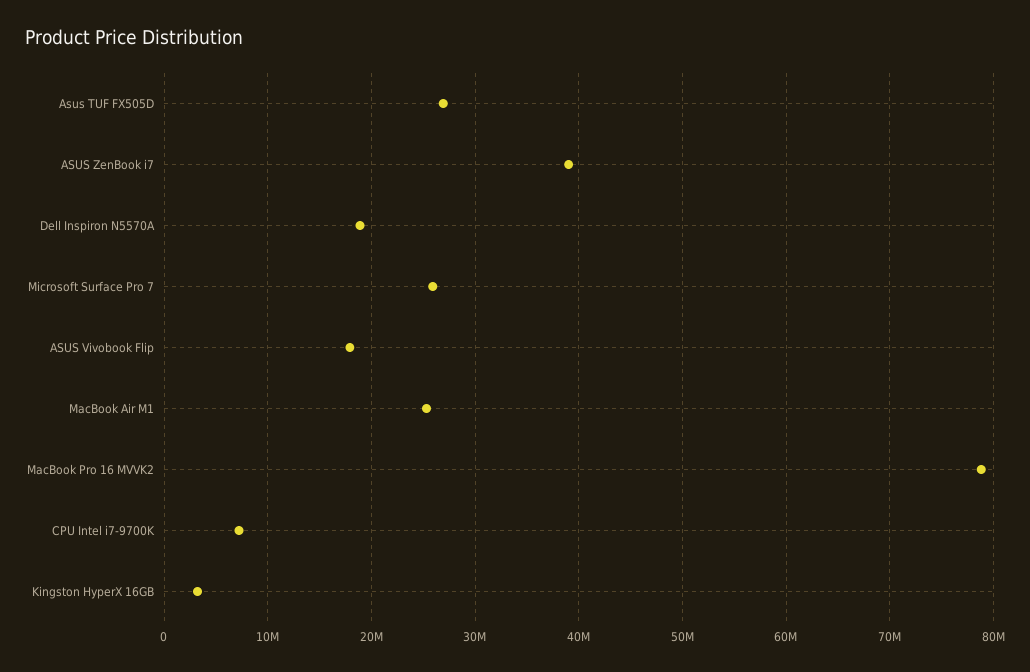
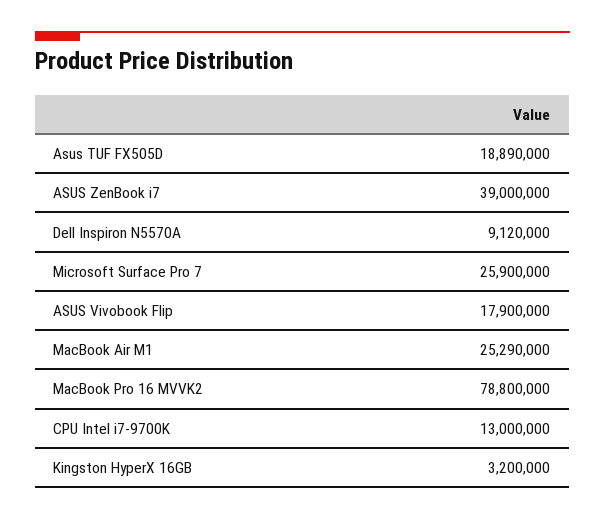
Asus TUF FX505D: 27000000 -> 18890000
Dell Inspiron N5570A: 19000000 -> 9120000
CPU Intel i7-9700K: 7000000 -> 13000000

